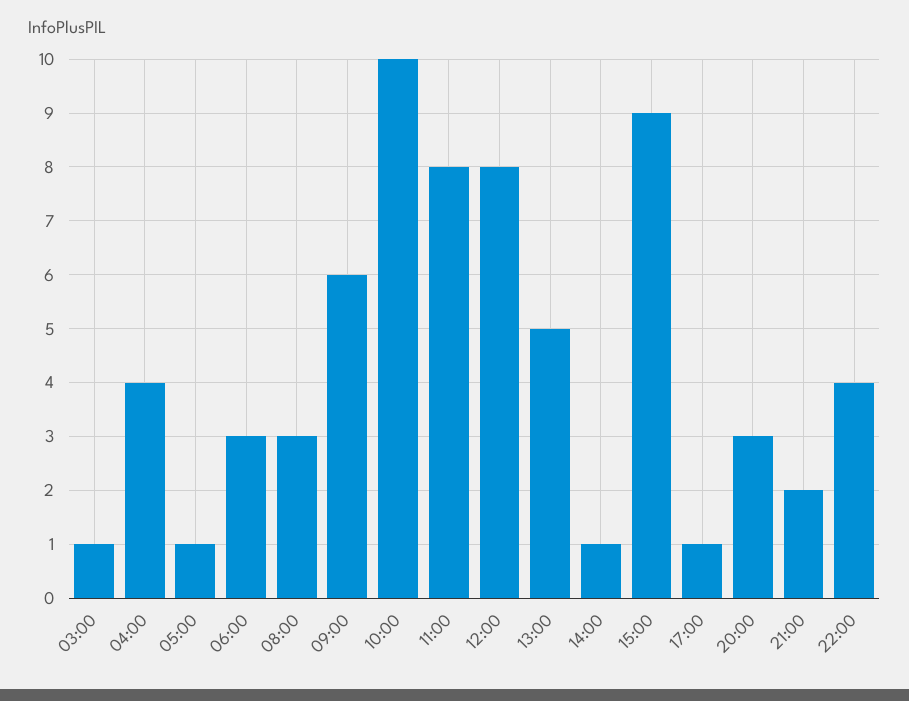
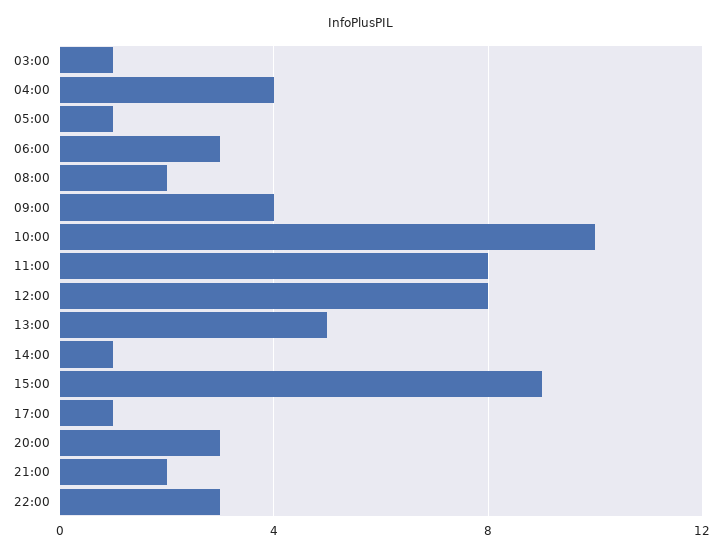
08:00: 3 -> 2
09:00: 6 -> 4
22:00: 4 -> 3

